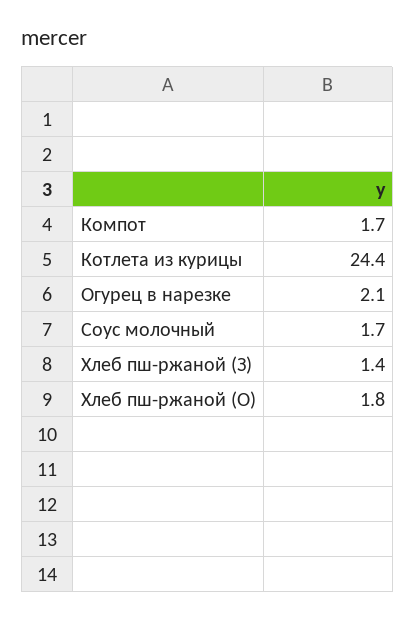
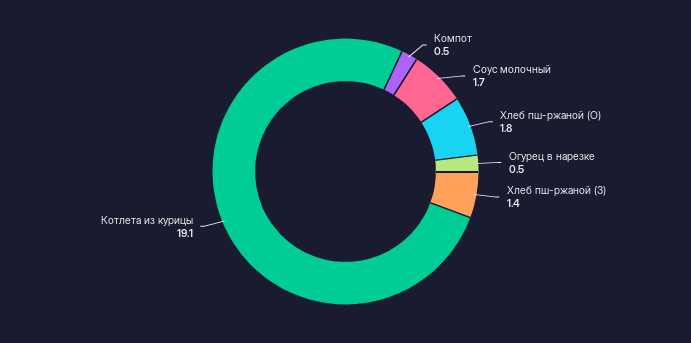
Компот: 1.7 -> 0.5
Котлета из курицы: 24.4 -> 19.1
Огурец в нарезке: 2.1 -> 0.5

